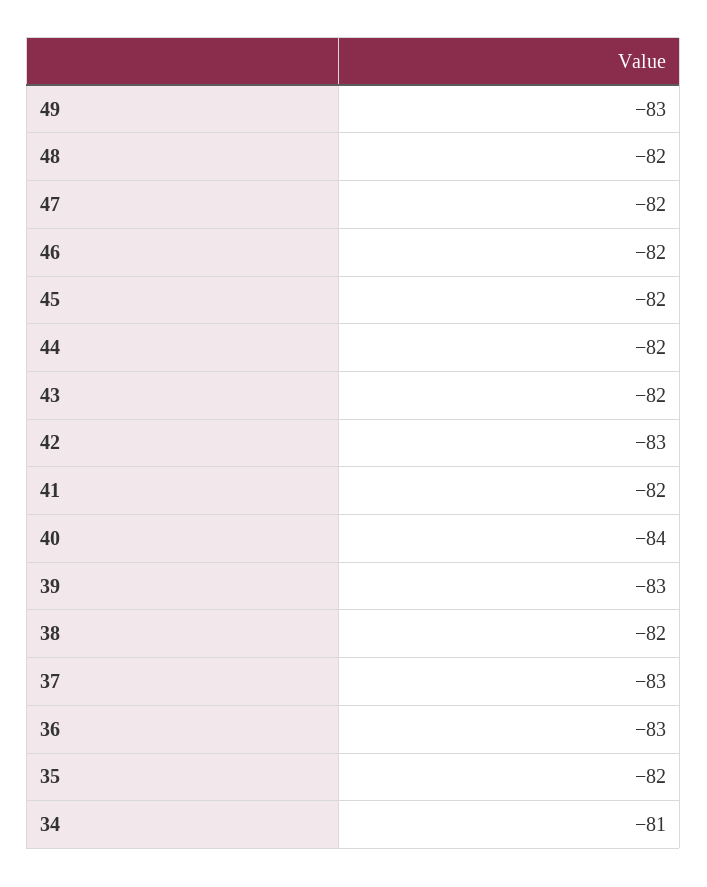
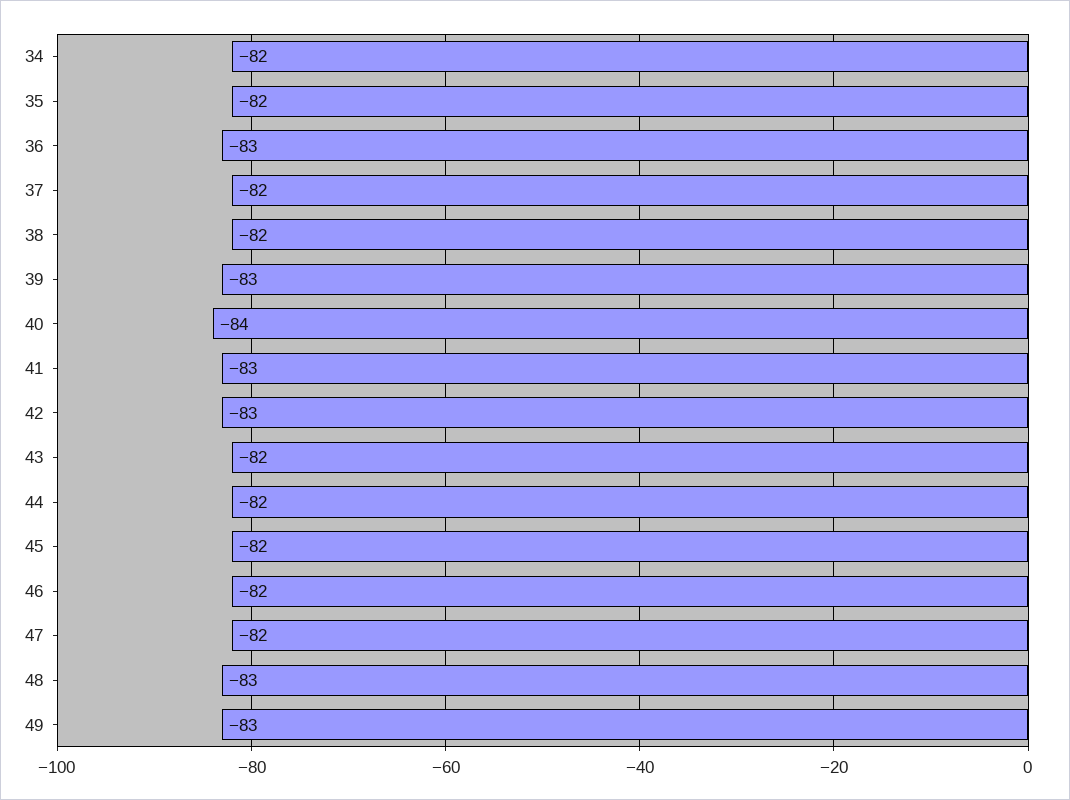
48: -82 -> -83
41: -82 -> -83
37: -83 -> -82
34: -81 -> -82

